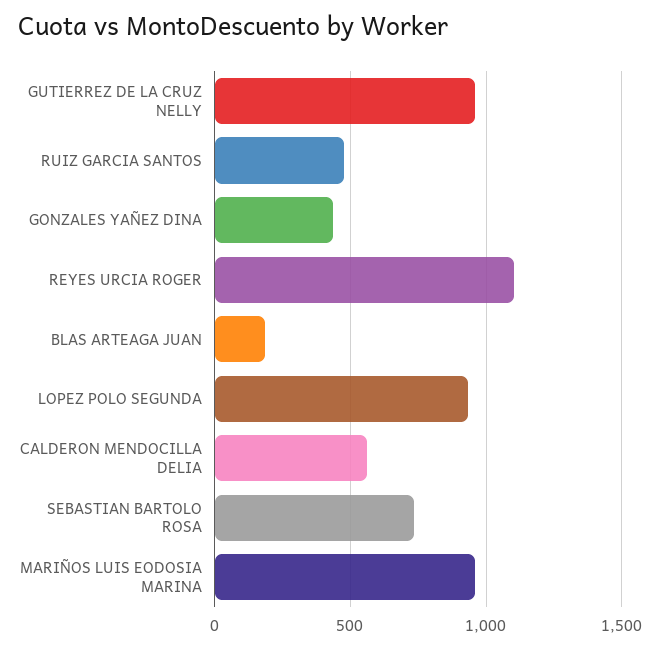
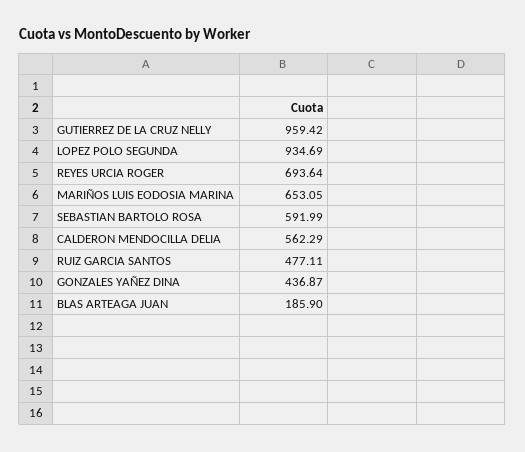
REYES URCIA ROGER: 1100 -> 693.64
SEBASTIAN BARTOLO ROSA: 750 -> 591.99
MARIÑOS LUIS EODOSIA MARINA: 950 -> 653.05

